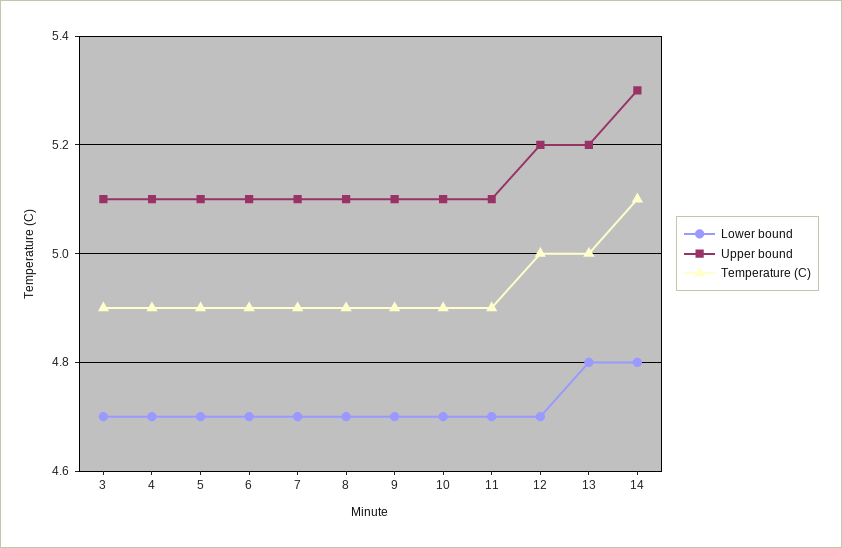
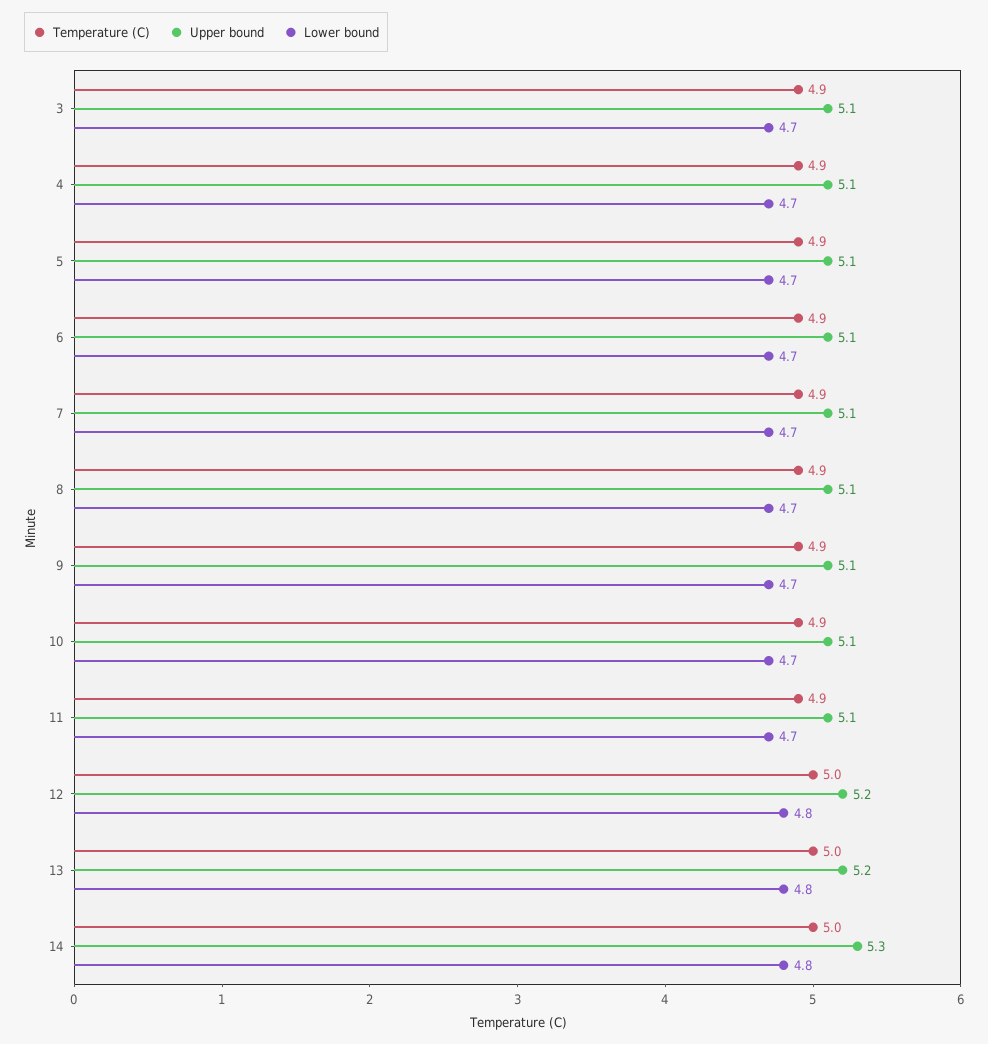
Lower bound, 12: 4.7 -> 4.8
Temperature (C), 14: 5.1 -> 5

